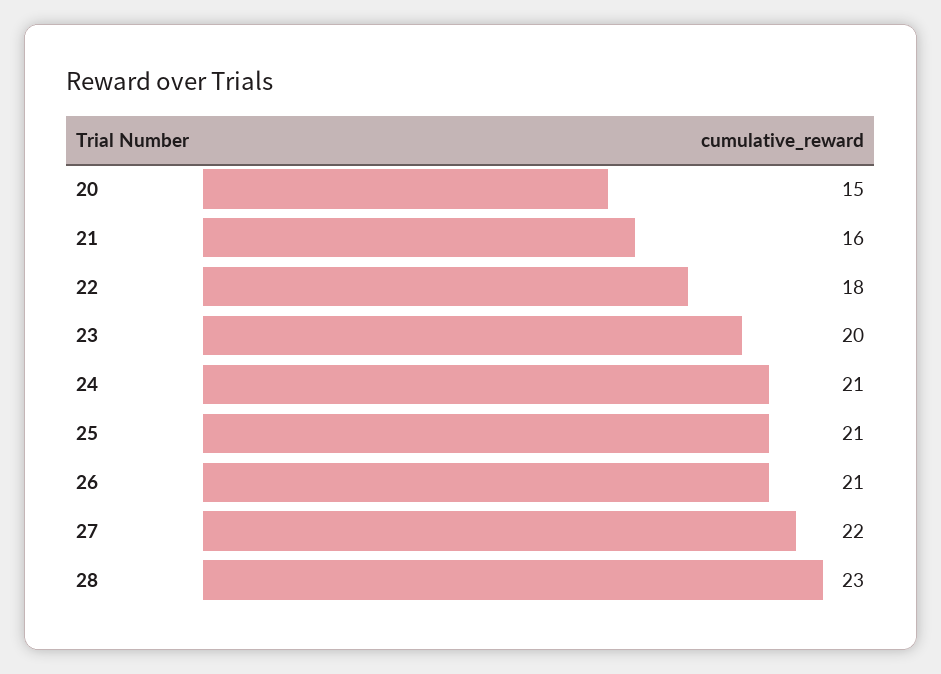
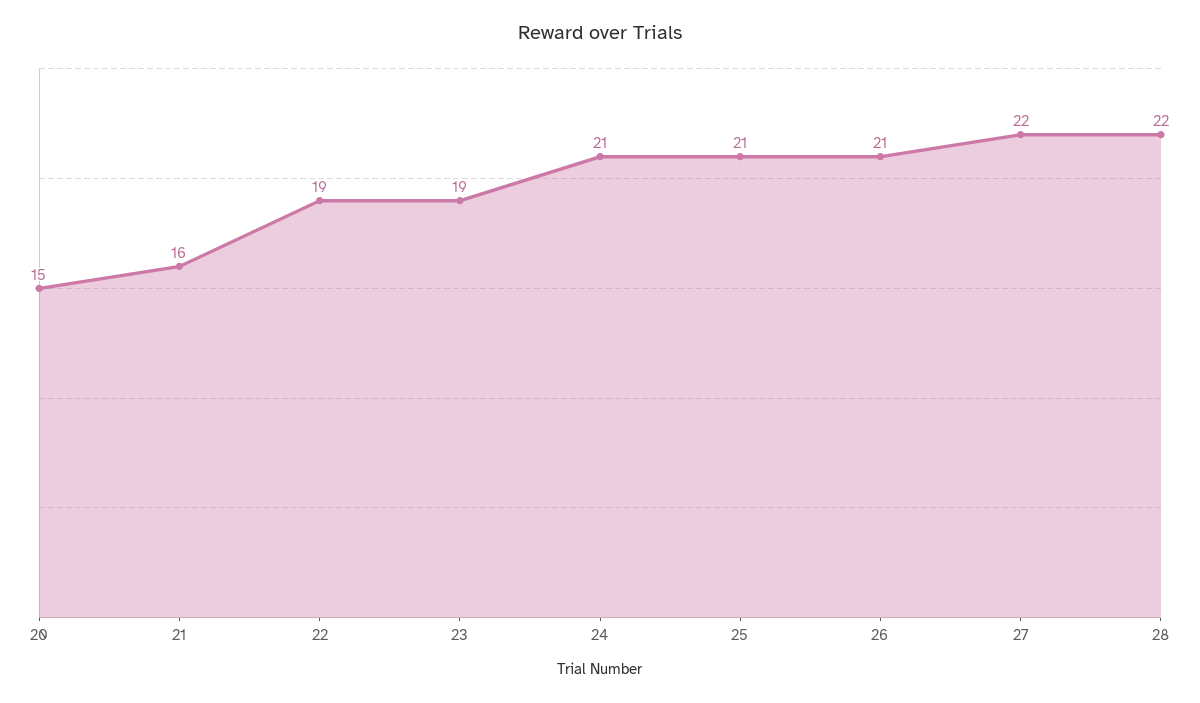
22: 18 -> 19
23: 20 -> 19
28: 23 -> 22

